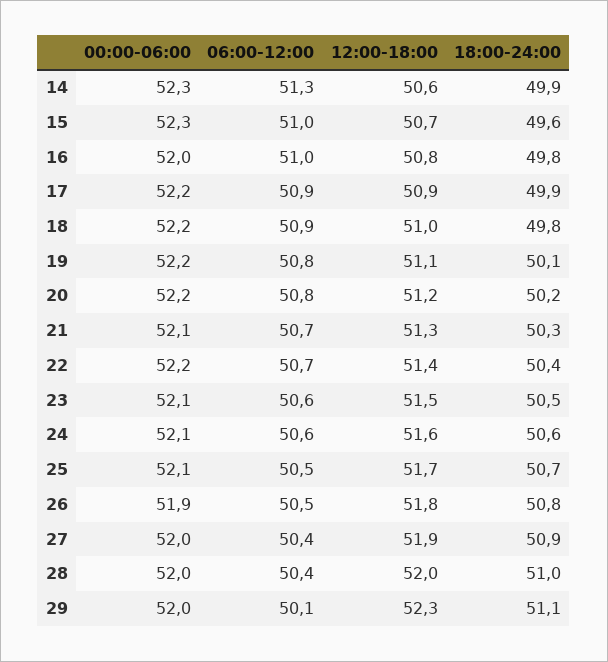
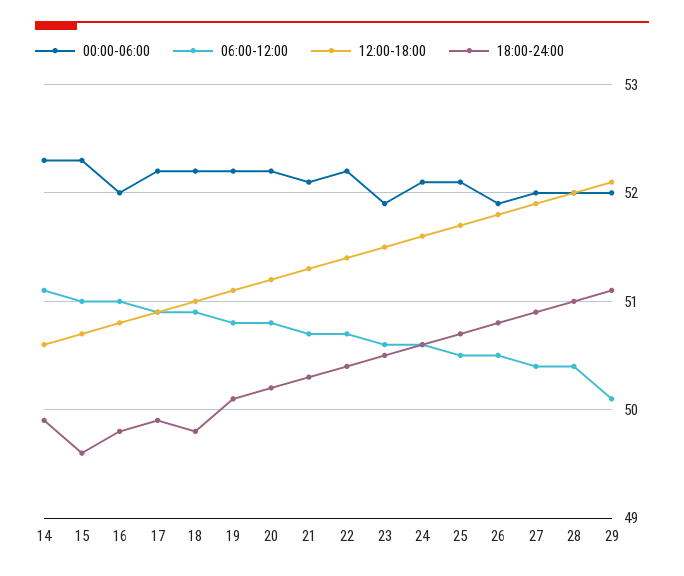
06:00-12:00, 14: 51.3 -> 51.1
00:00-06:00, 23: 52.1 -> 51.9
12:00-18:00, 29: 52.3 -> 52.1

